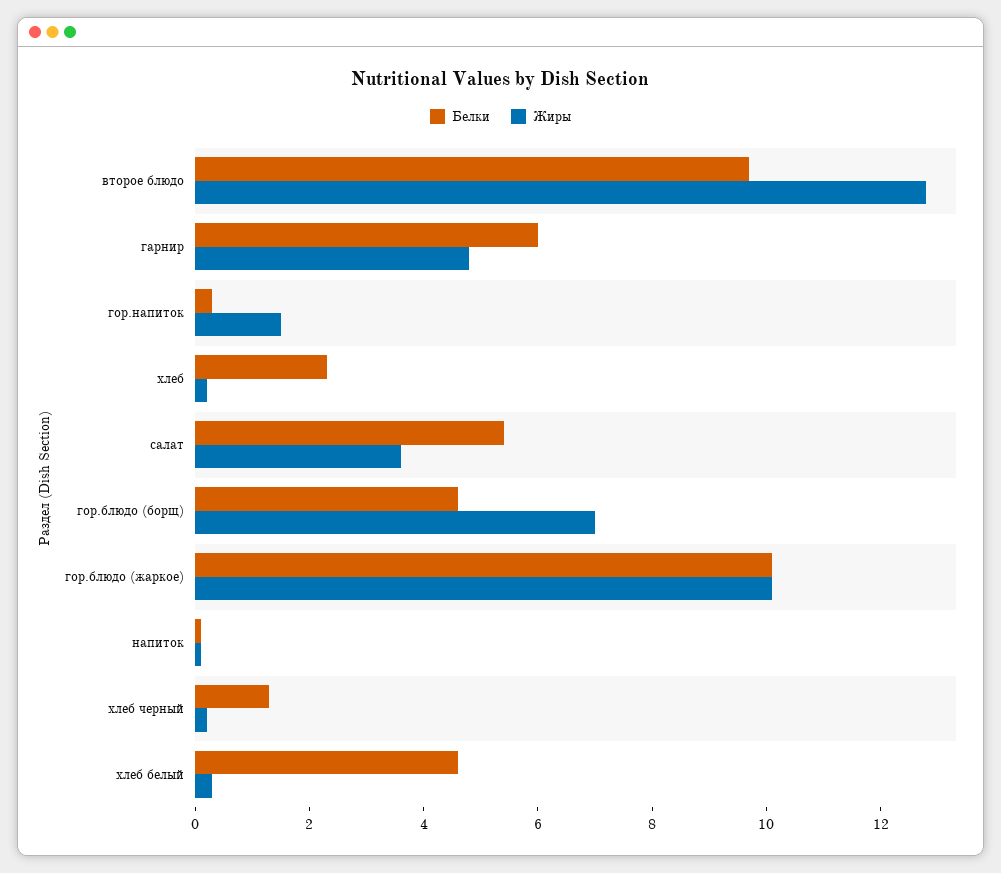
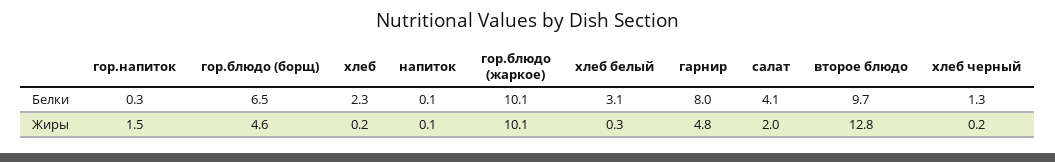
Белки, гарнир: 6 -> 8
Белки, салат: 5.5 -> 4.1
Жиры, салат: 3.5 -> 2
Белки, гор.блюдо (борщ): 4.5 -> 6.5
Жиры, гор.блюдо (борщ): 7 -> 4.6
Белки, хлеб белый: 4.5 -> 3.1

